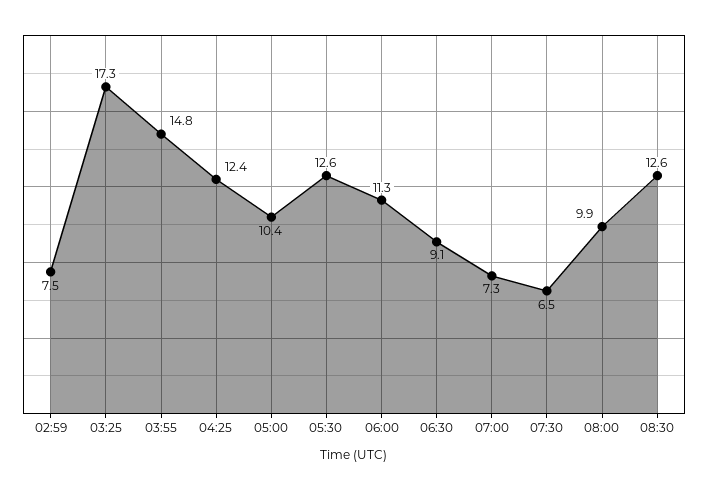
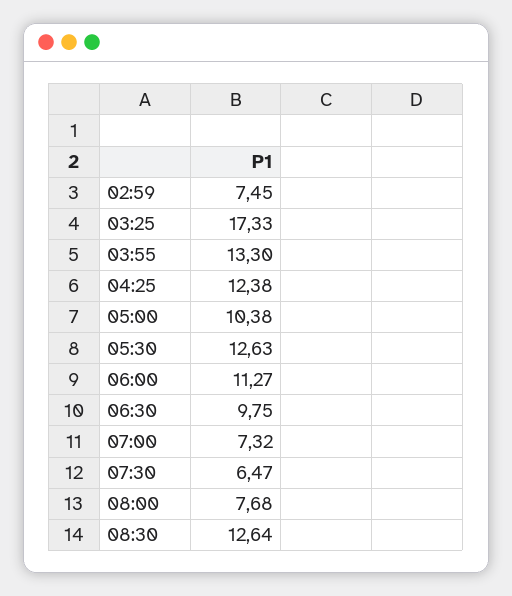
03:55: 14.8 -> 13.3
06:30: 9.1 -> 9.75
08:00: 9.9 -> 7.68

